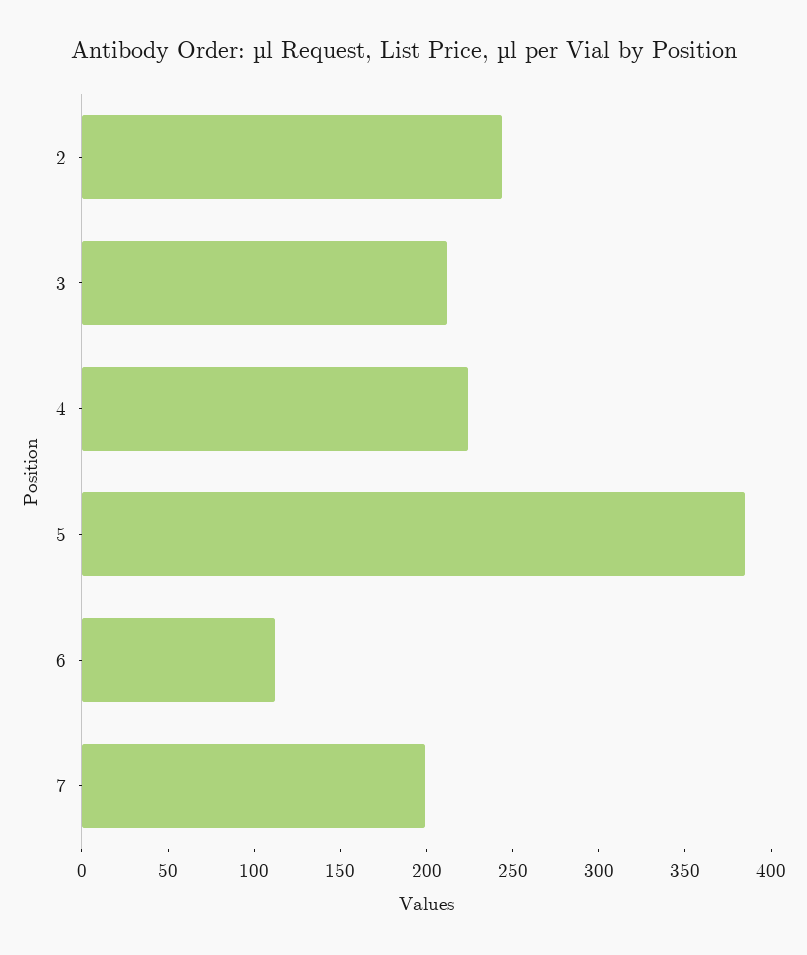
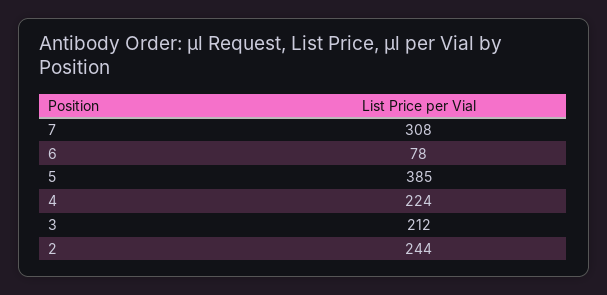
6: 110 -> 78
7: 200 -> 308

